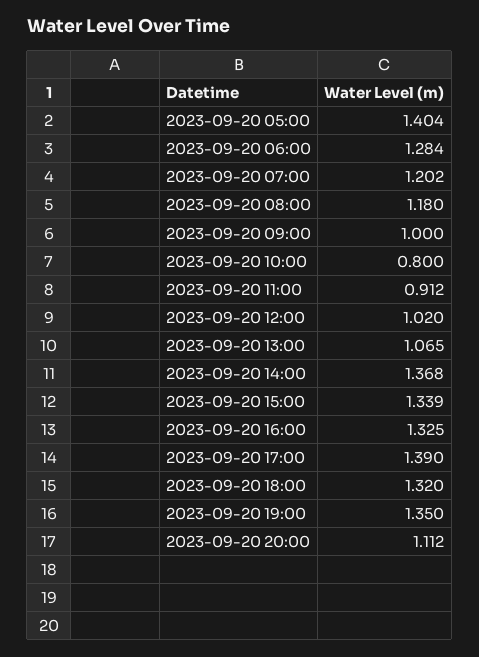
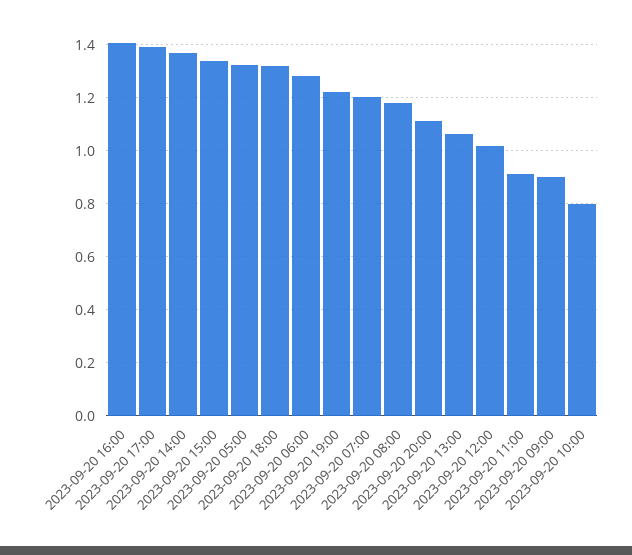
2023-09-20 05:00: 1.404 -> 1.325
2023-09-20 09:00: 1 -> 0.9
2023-09-20 16:00: 1.325 -> 1.4
2023-09-20 19:00: 1.35 -> 1.225

